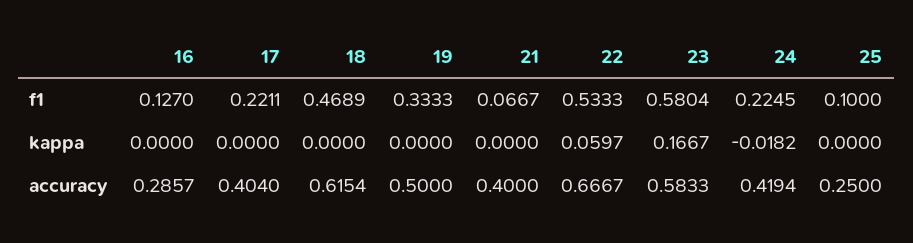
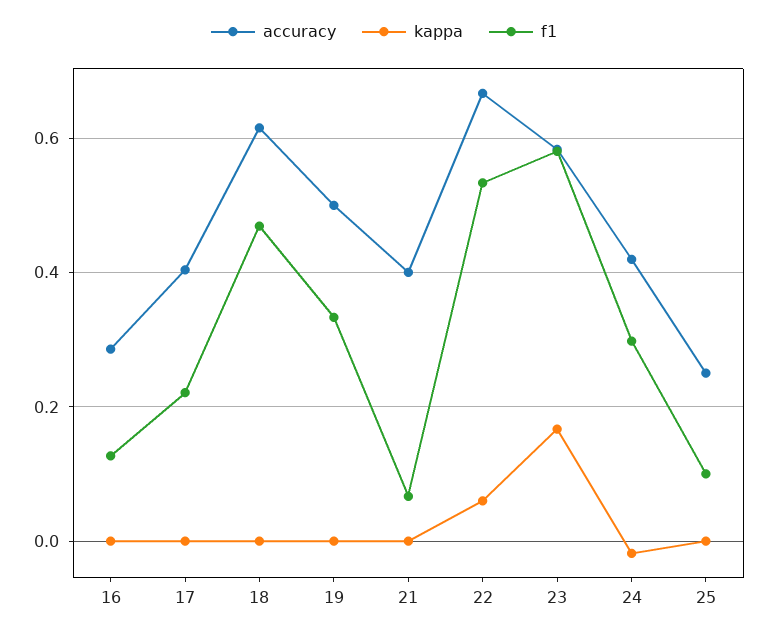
f1, 24: 0.2245 -> 0.3

